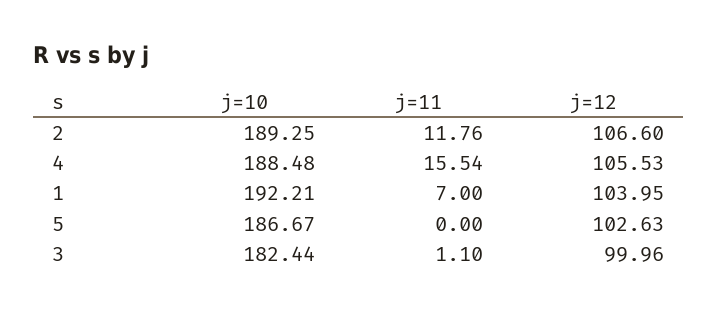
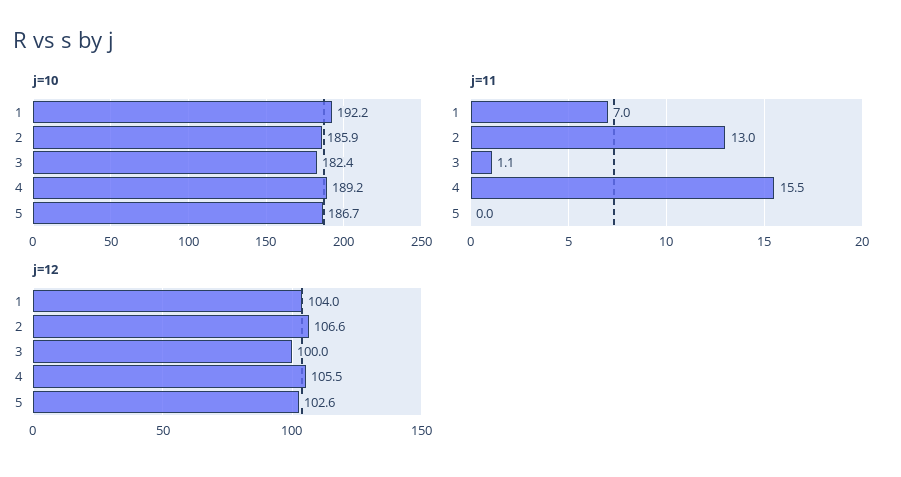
j=10, 2: 189.25 -> 185.9
j=11, 2: 11.76 -> 13
j=10, 4: 188.48 -> 189.2

